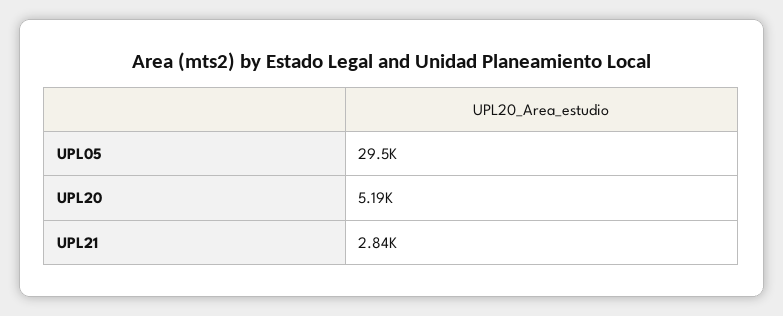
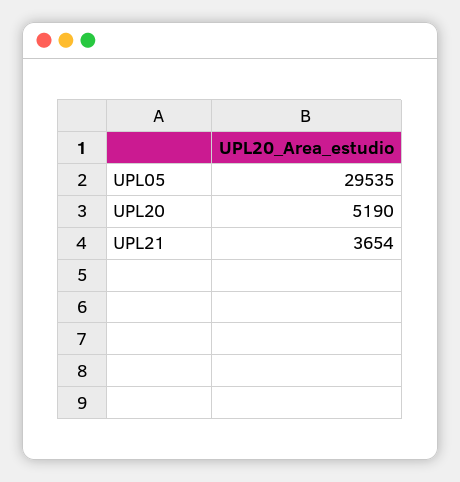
UPL21: 2840 -> 3654

